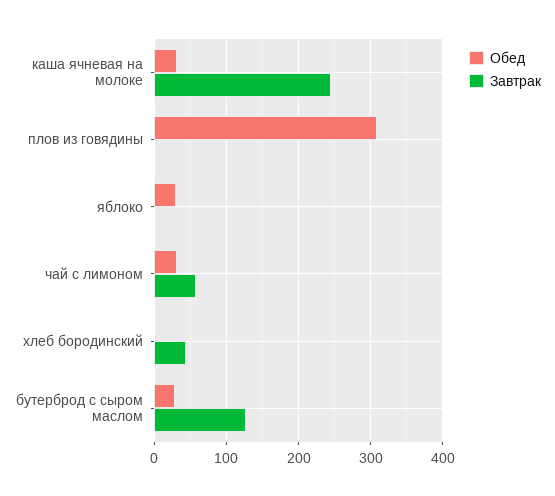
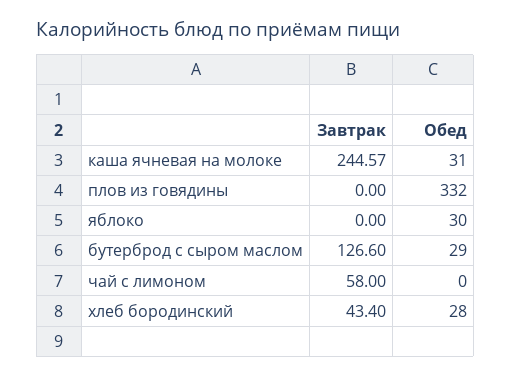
Обед, плов из говядины: 310 -> 332
Обед, чай с лимоном: 30 -> 0
Обед, хлеб бородинский: 0 -> 28

